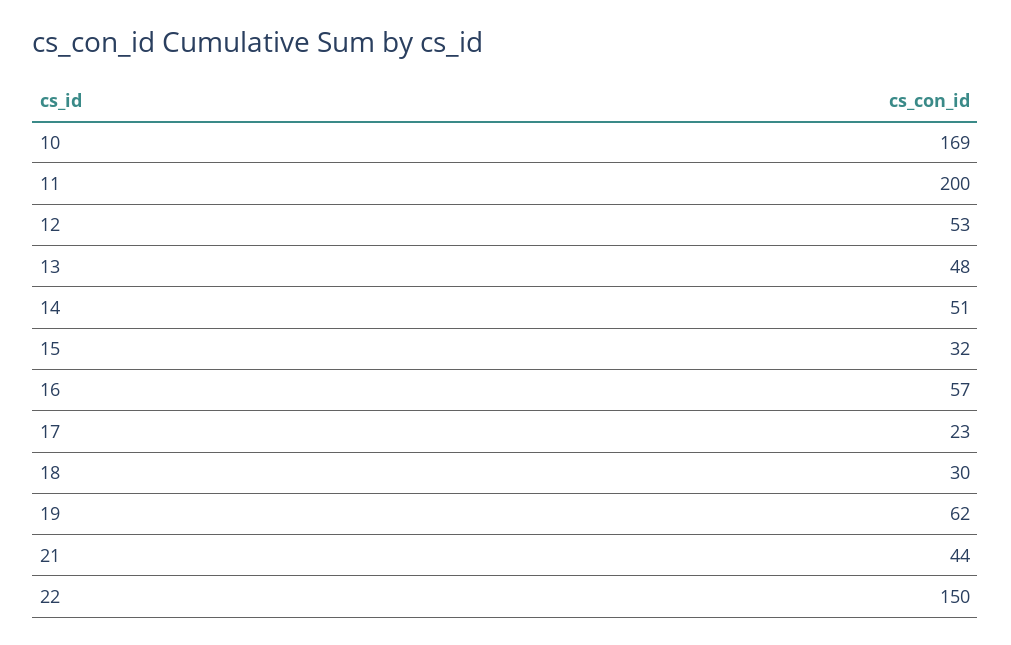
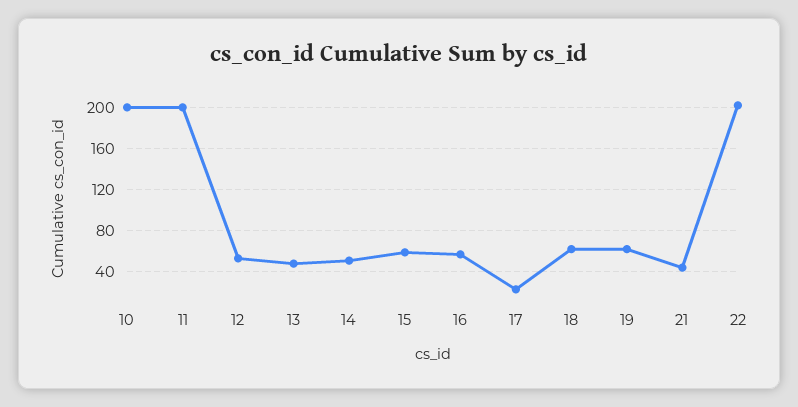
10: 169 -> 200
15: 32 -> 60
18: 30 -> 60
22: 150 -> 200

